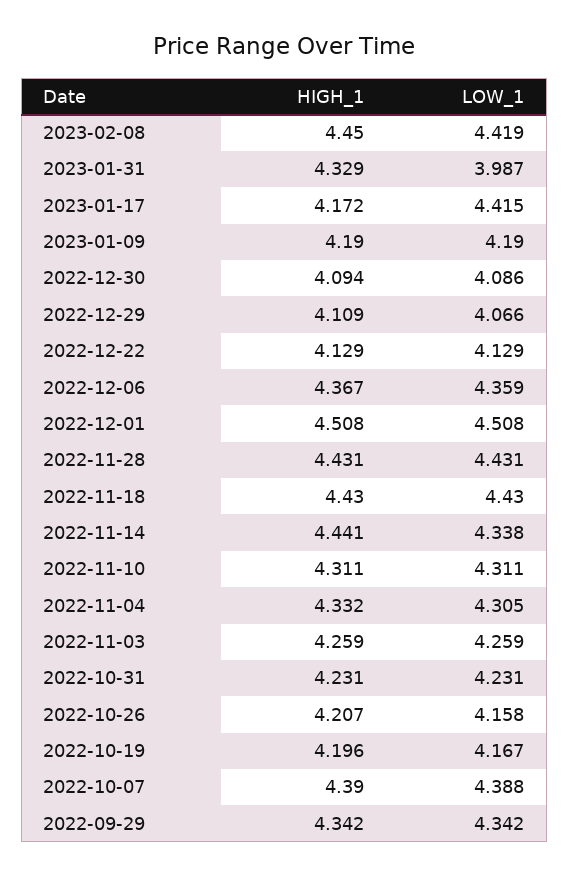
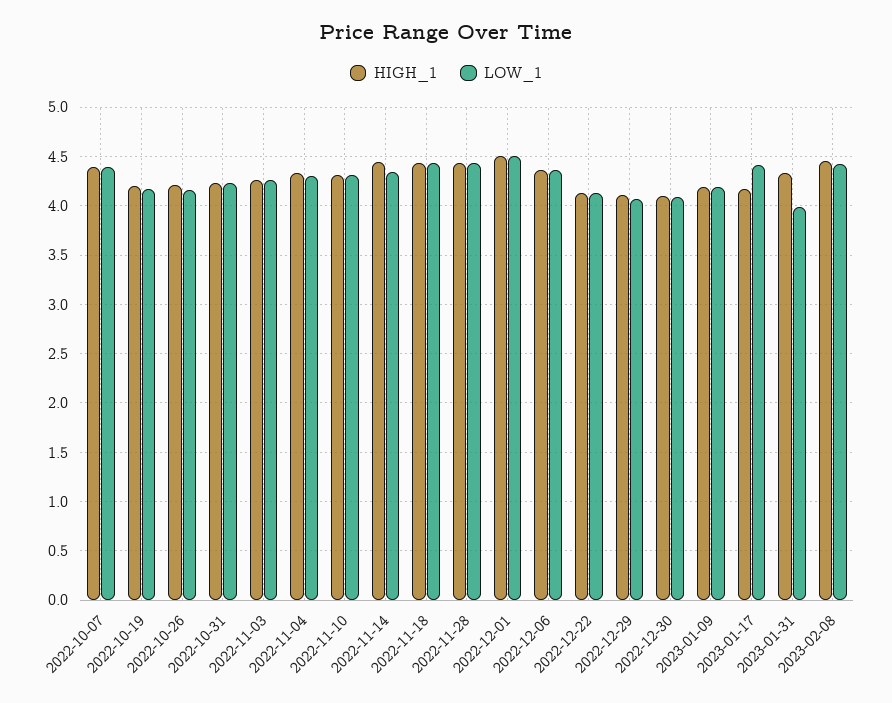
HIGH_1, 2022-09-29: 4.342 -> none
LOW_1, 2022-09-29: 4.342 -> none

